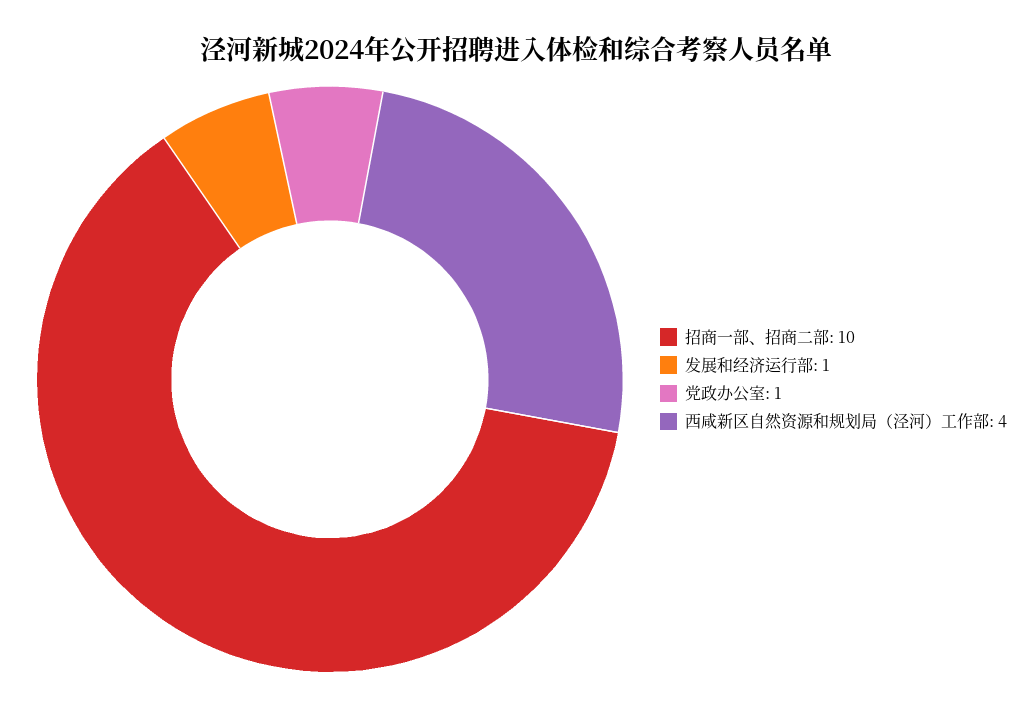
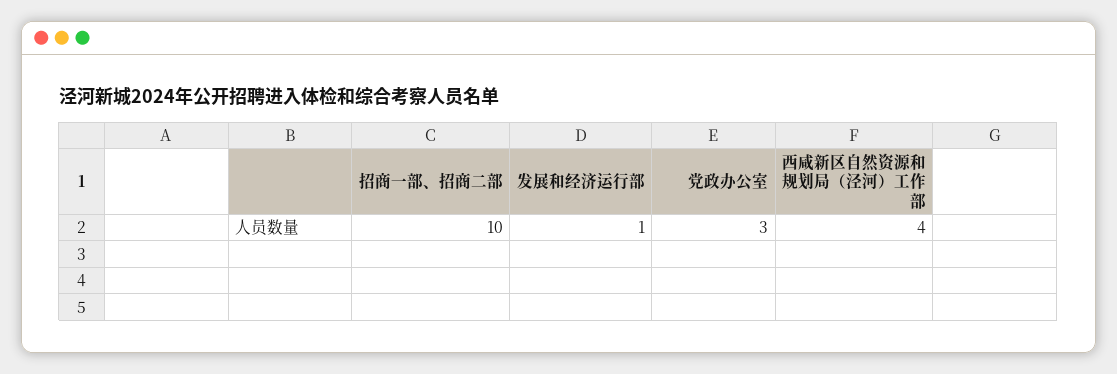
党政办公室: 1 -> 3

